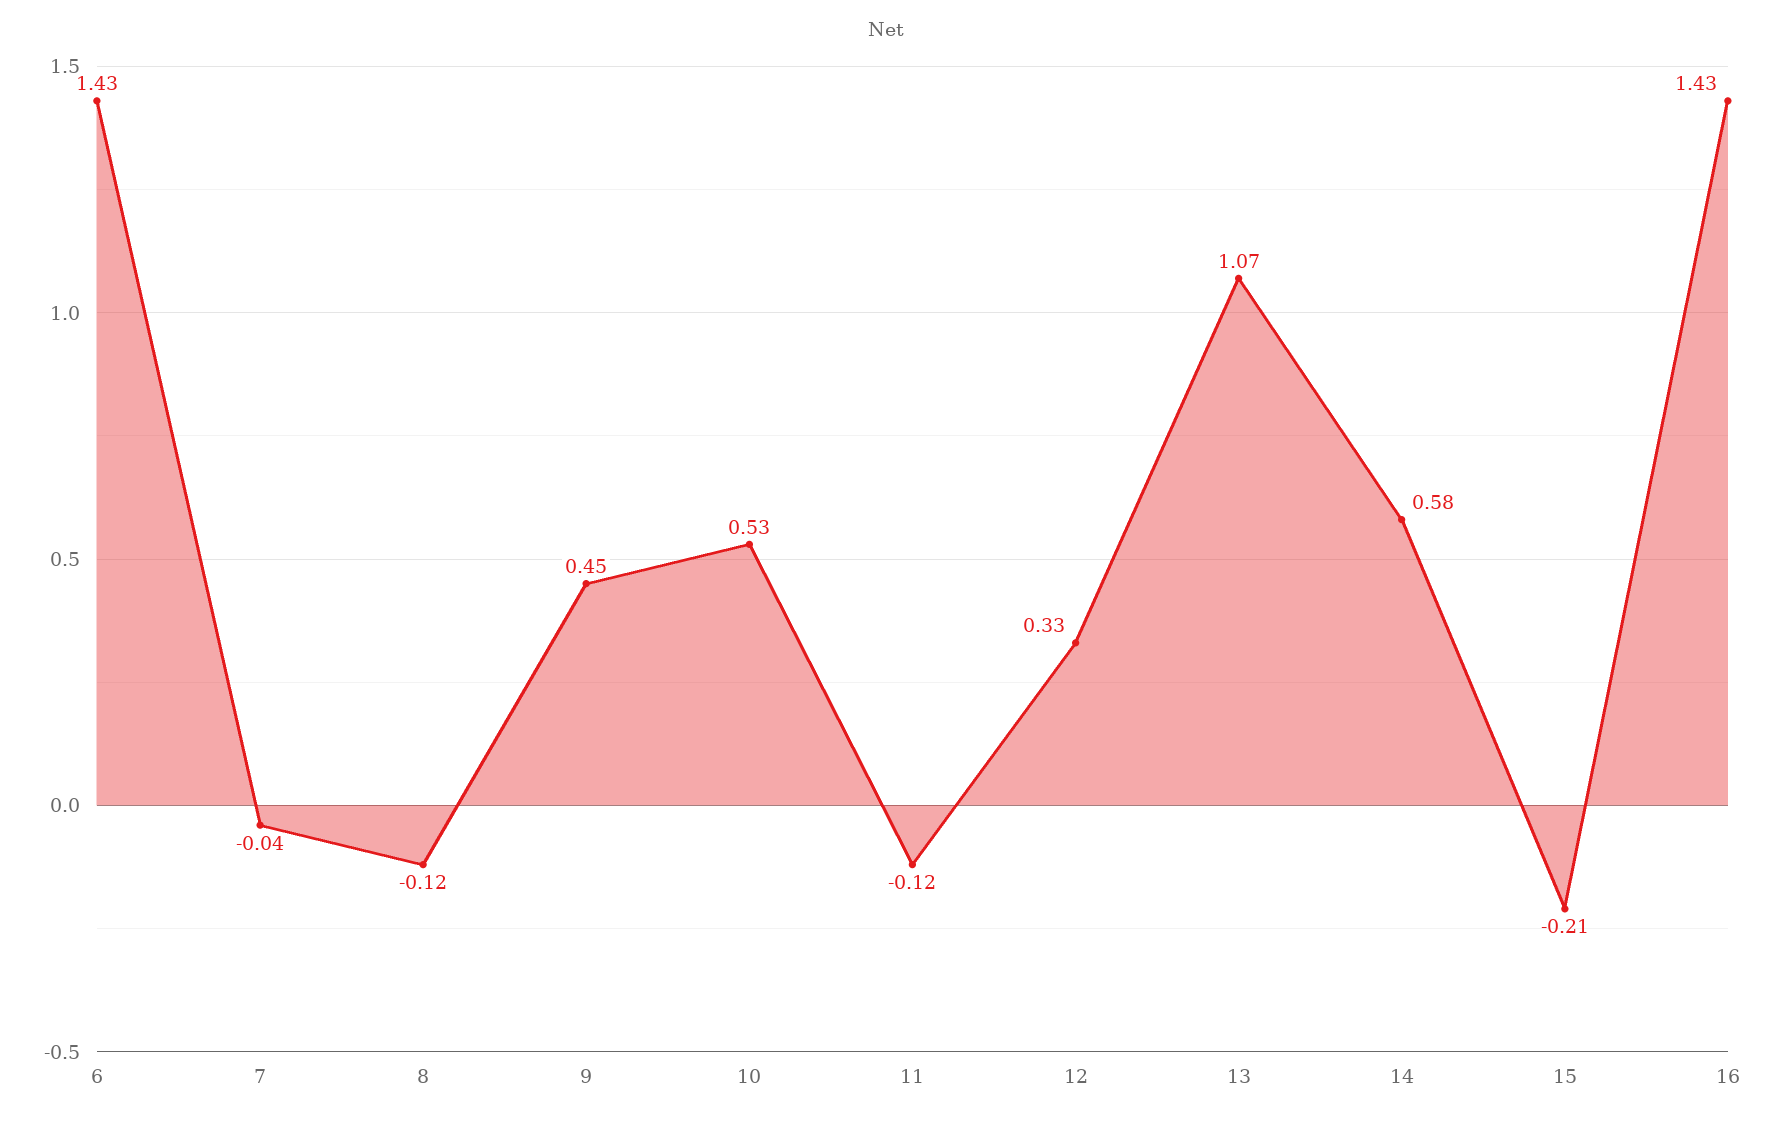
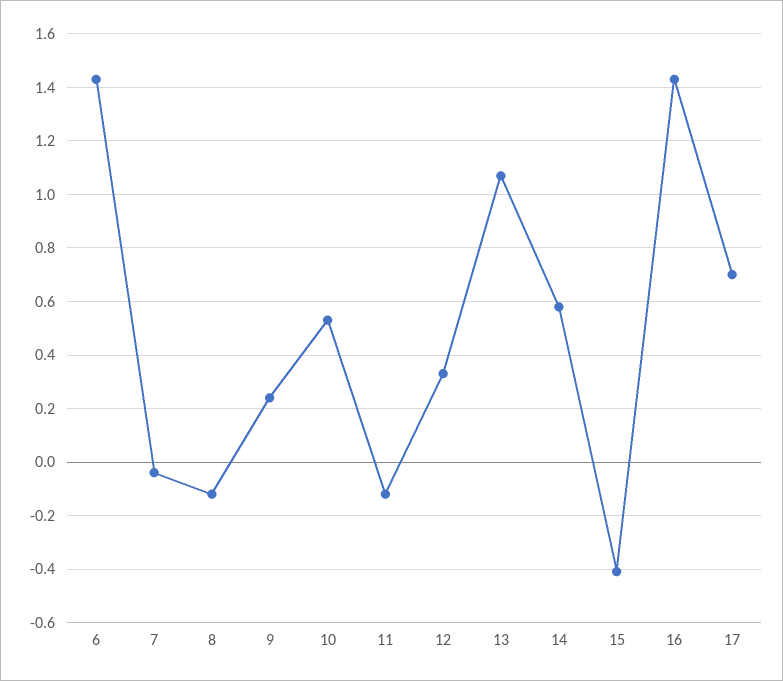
9: 0.45 -> 0.25
15: -0.21 -> -0.4
17: none -> 0.7

